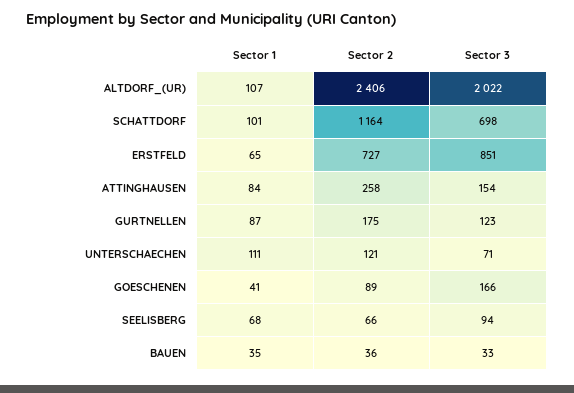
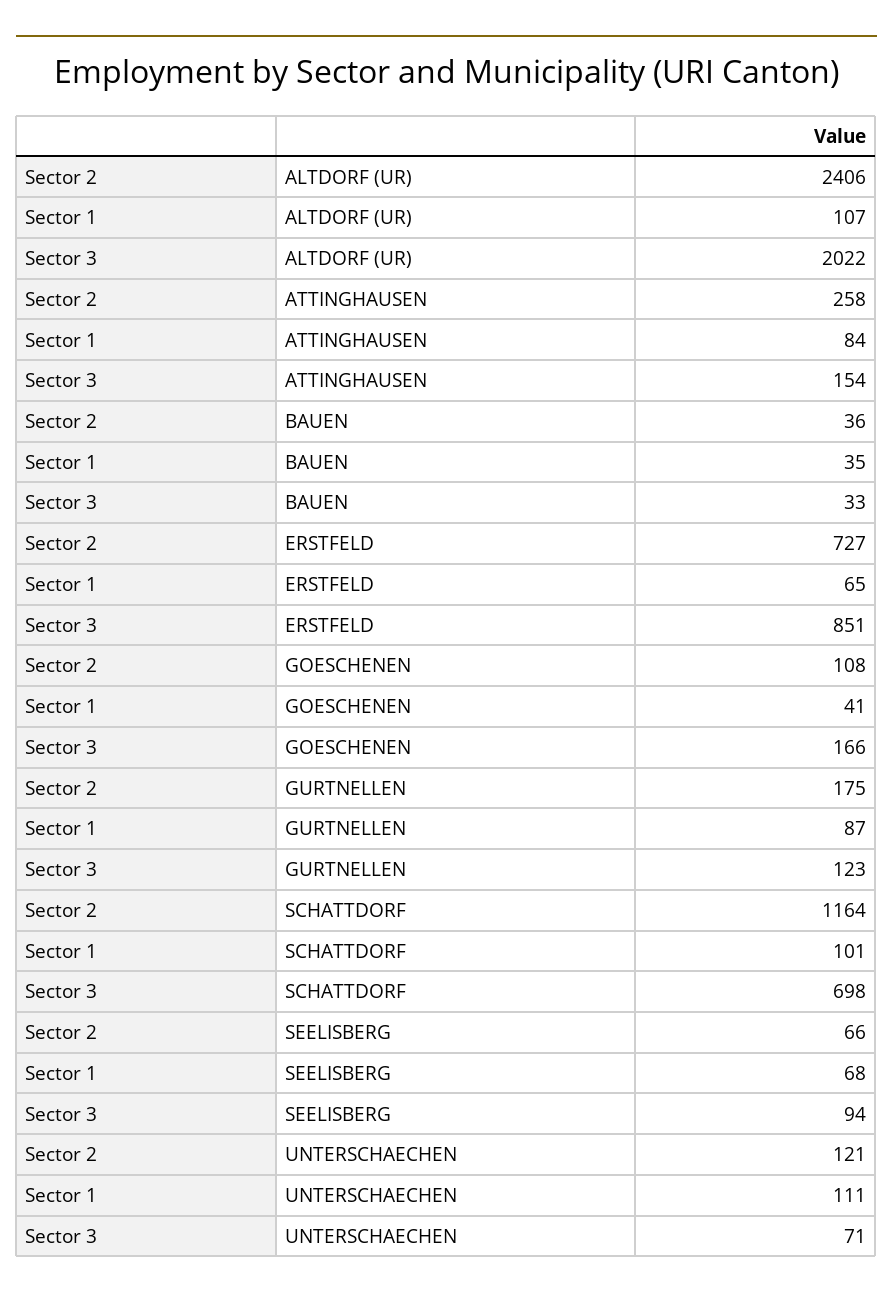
Sector 2, GOESCHENEN: 89 -> 108

